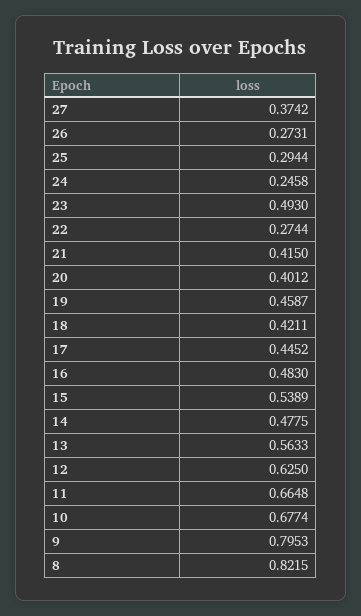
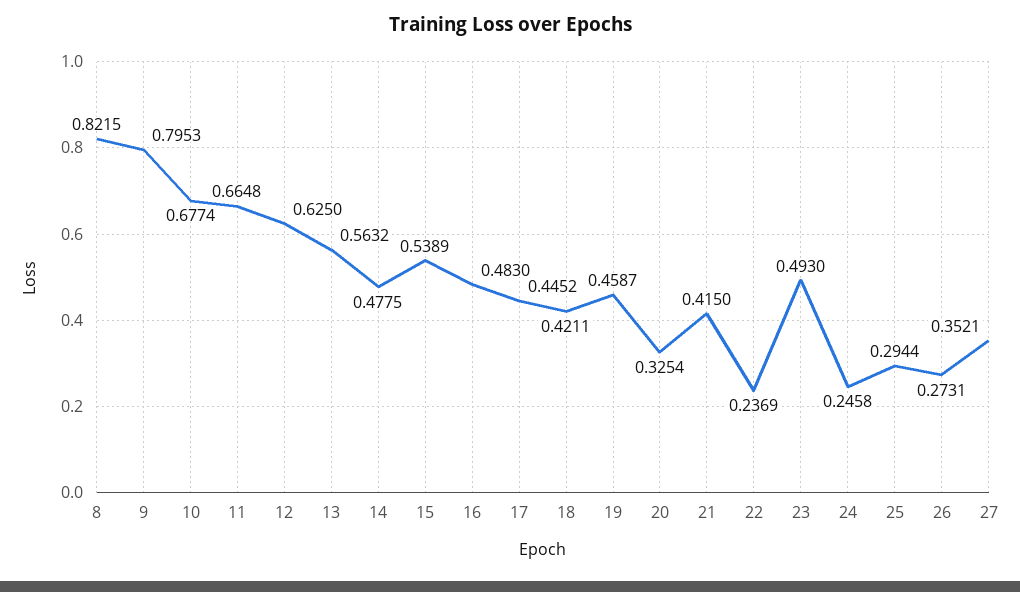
27: 0.3742 -> 0.3521
22: 0.2744 -> 0.2369
20: 0.4012 -> 0.3254
13: 0.5633 -> 0.5632

